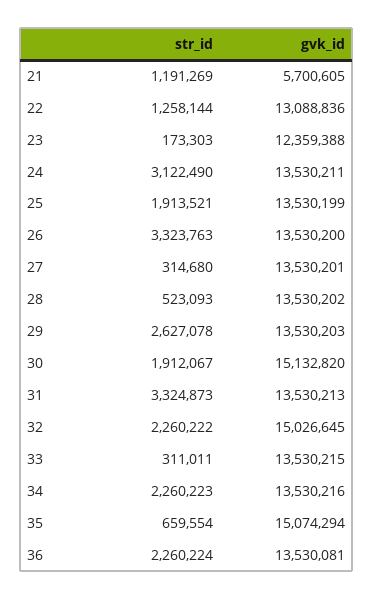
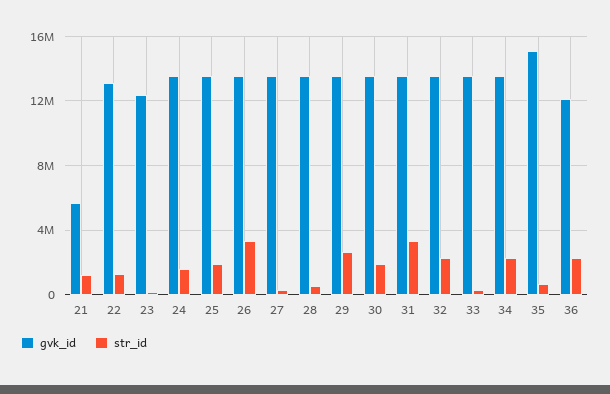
str_id, 24: 3122490 -> 1500000
gvk_id, 30: 15132820 -> 13500000
gvk_id, 32: 15026645 -> 13500000
gvk_id, 36: 13530081 -> 12000000

